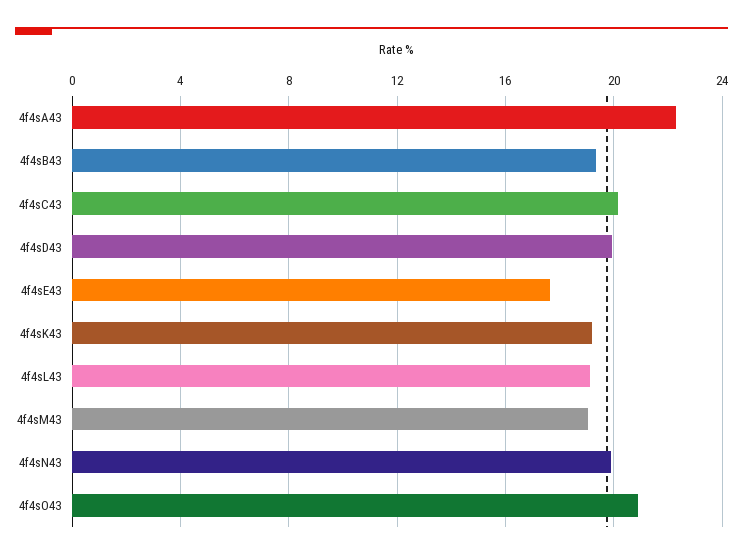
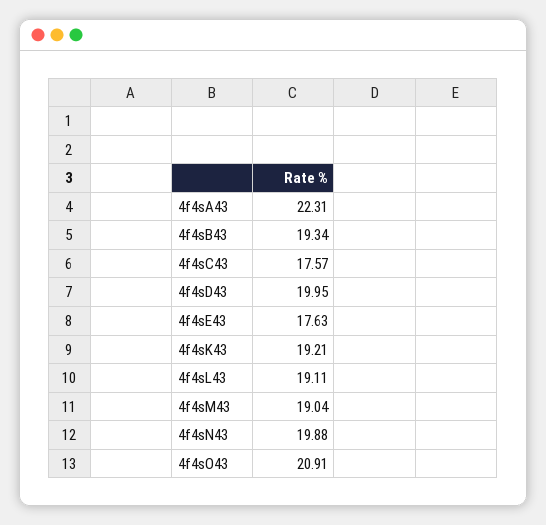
4f4sC43: 20 -> 17.57

